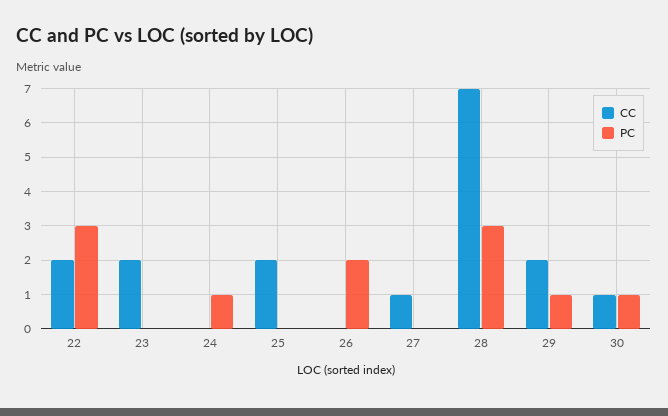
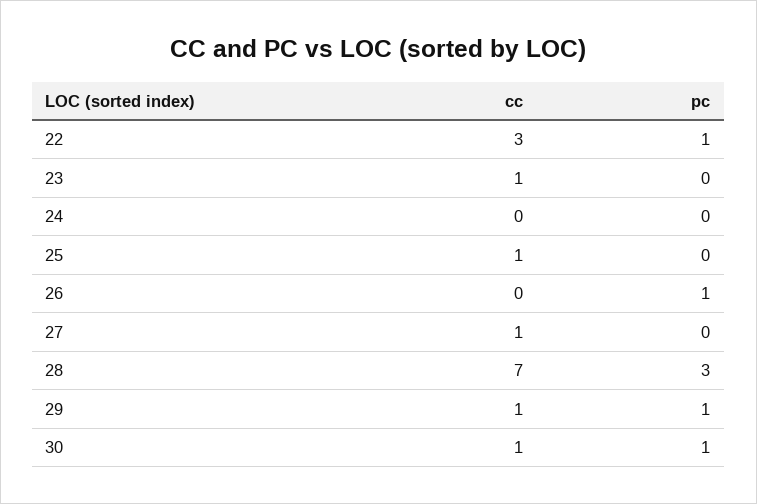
CC, 22: 2 -> 3
PC, 22: 3 -> 1
CC, 23: 2 -> 1
PC, 24: 1 -> 0
CC, 25: 2 -> 1
PC, 26: 2 -> 1
CC, 29: 2 -> 1

